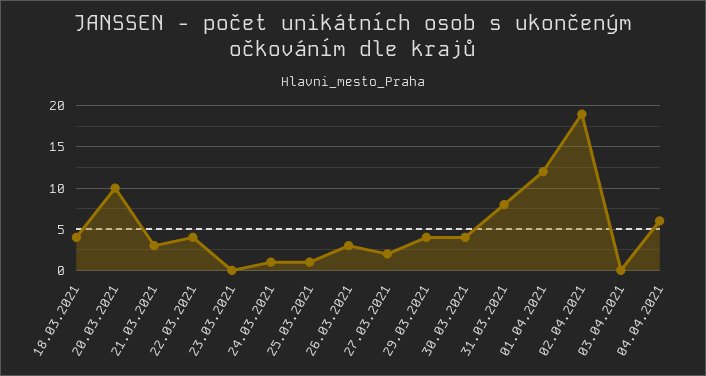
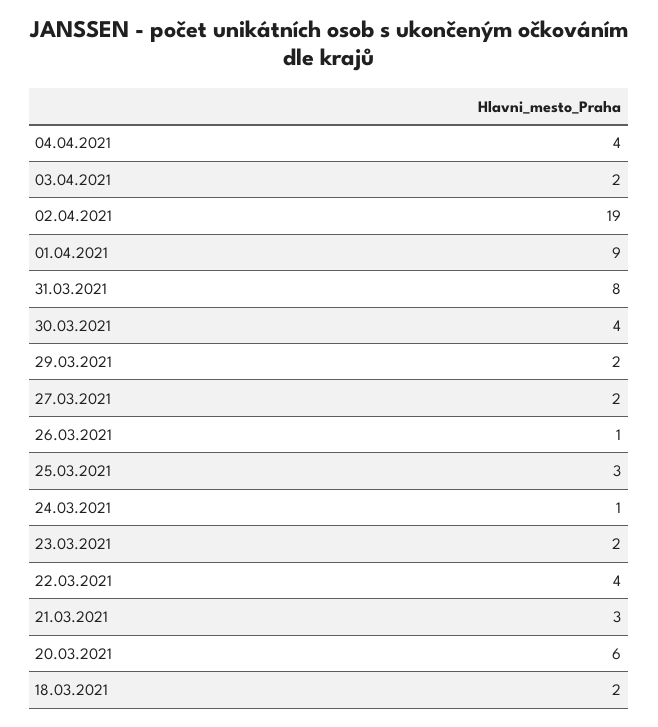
18.03.2021: 4 -> 2
20.03.2021: 10 -> 6
23.03.2021: 0 -> 2
25.03.2021: 1 -> 3
26.03.2021: 3 -> 1
29.03.2021: 4 -> 2
01.04.2021: 12 -> 9
03.04.2021: 0 -> 2
04.04.2021: 6 -> 4

